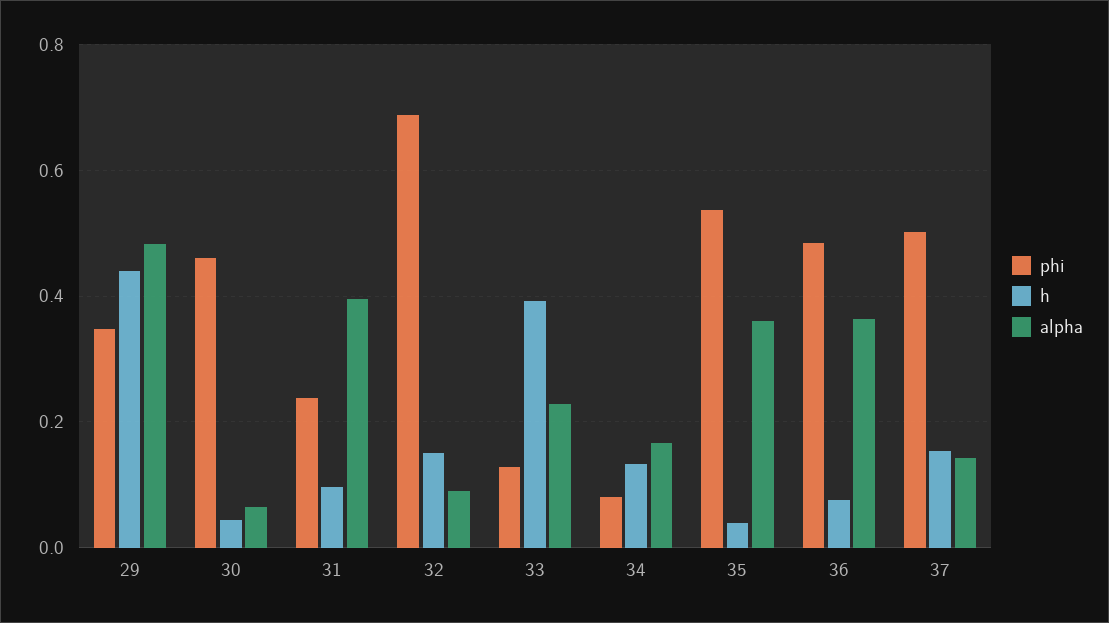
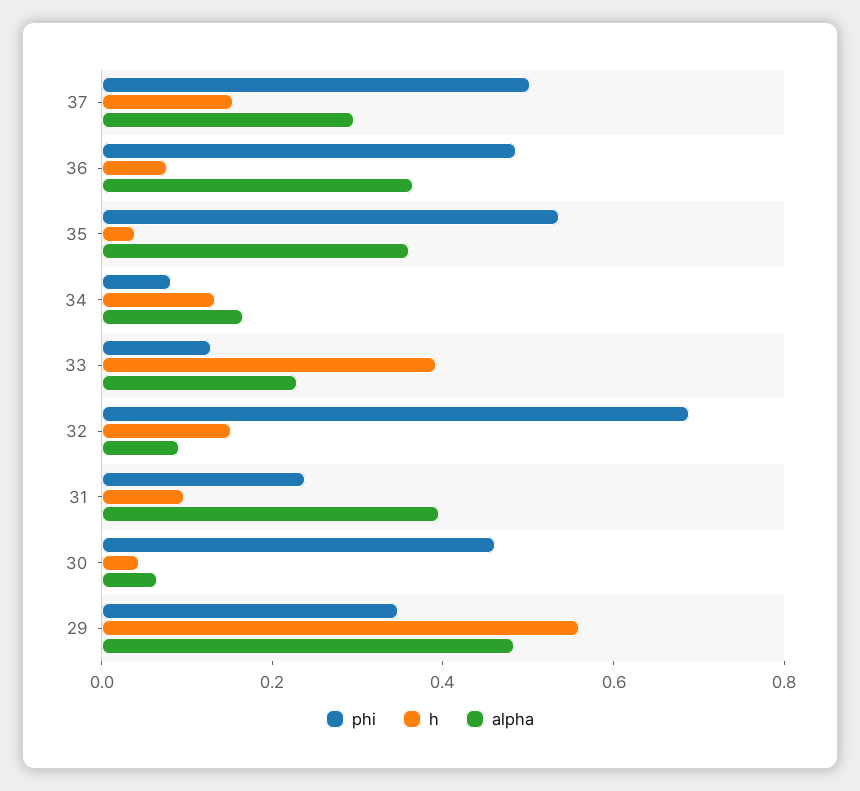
h, 29: 0.44 -> 0.55
alpha, 37: 0.14 -> 0.3

